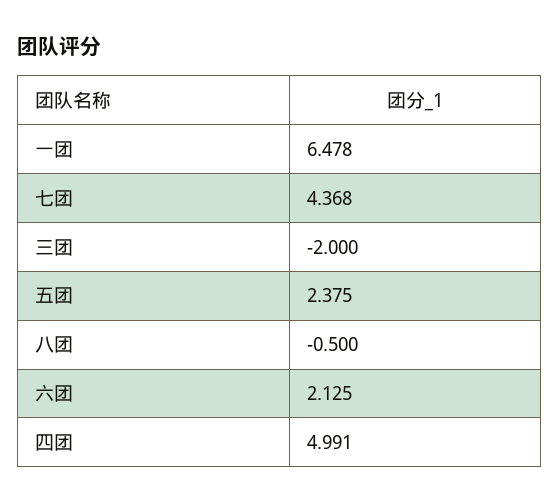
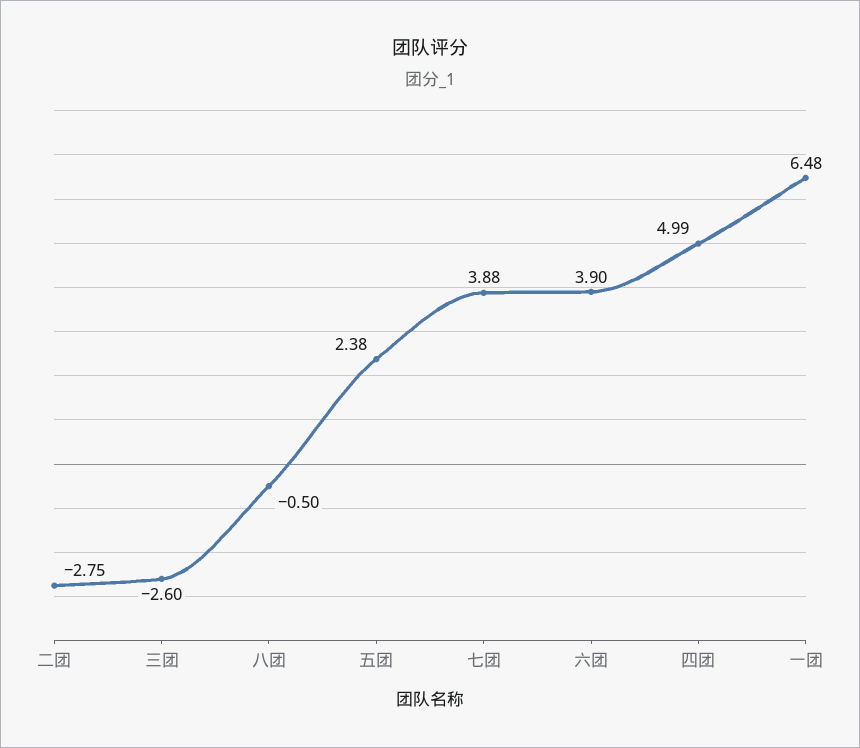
七团: 4.368 -> 3.88
三团: -2 -> -2.6
六团: 2.125 -> 3.9
二团: none -> -2.75

